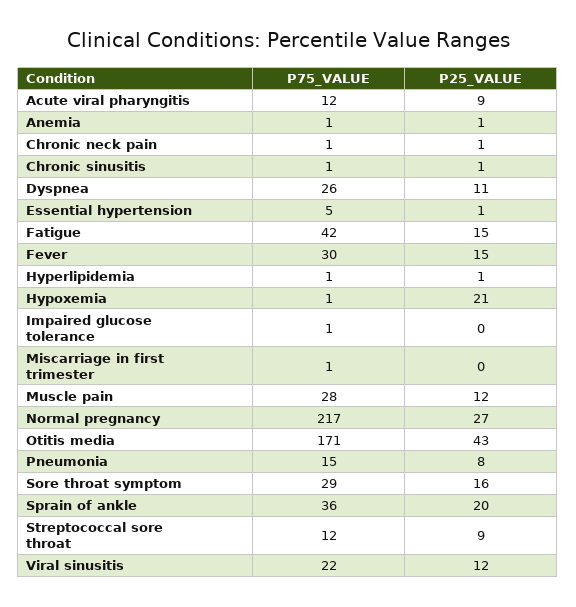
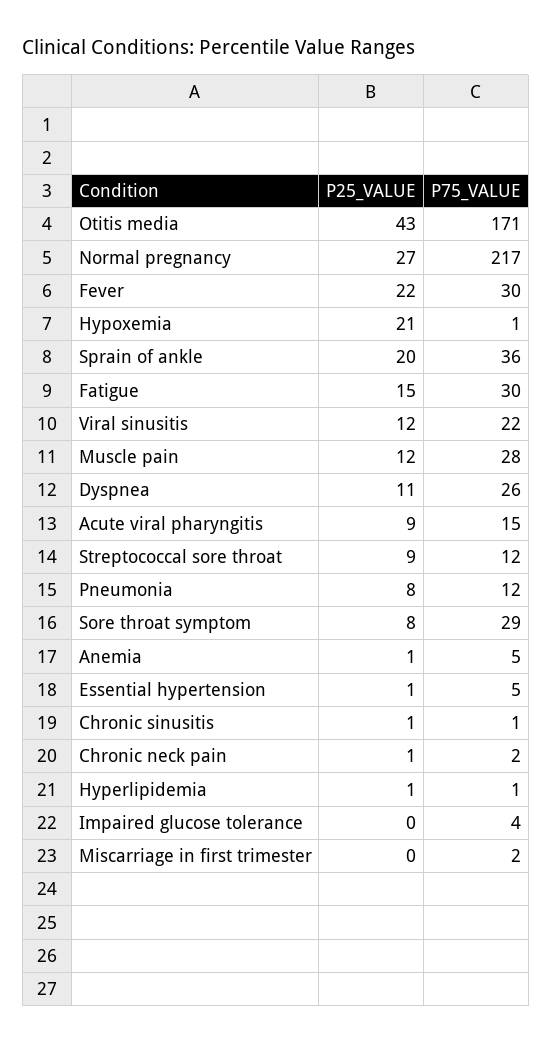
P75_VALUE, Acute viral pharyngitis: 12 -> 15
P75_VALUE, Anemia: 1 -> 5
P75_VALUE, Chronic neck pain: 1 -> 2
P75_VALUE, Fatigue: 42 -> 30
P25_VALUE, Fever: 15 -> 22
P75_VALUE, Impaired glucose tolerance: 1 -> 4
P75_VALUE, Miscarriage in first trimester: 1 -> 2
P75_VALUE, Pneumonia: 15 -> 12
P25_VALUE, Sore throat symptom: 16 -> 8

